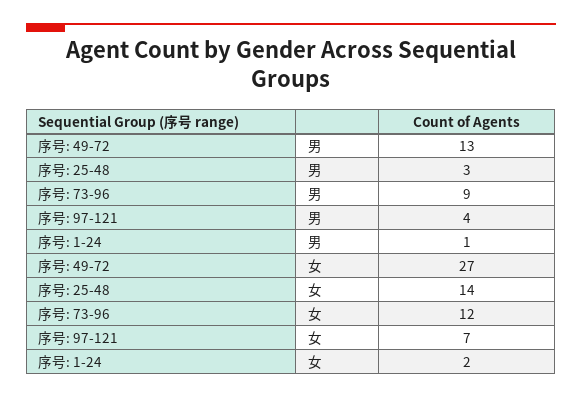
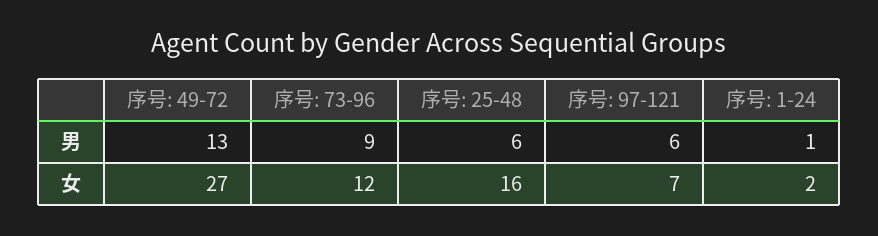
序号: 25-48, 男: 3 -> 6
序号: 97-121, 男: 4 -> 6
序号: 25-48, 女: 14 -> 16

